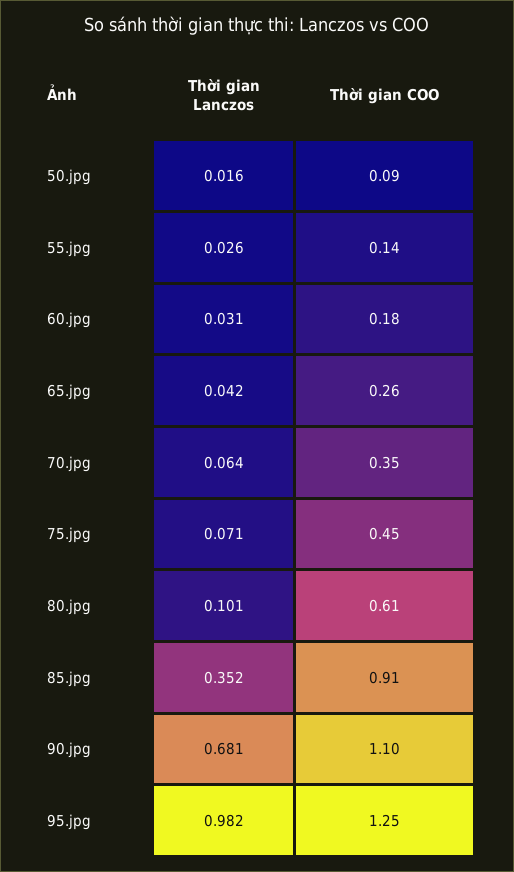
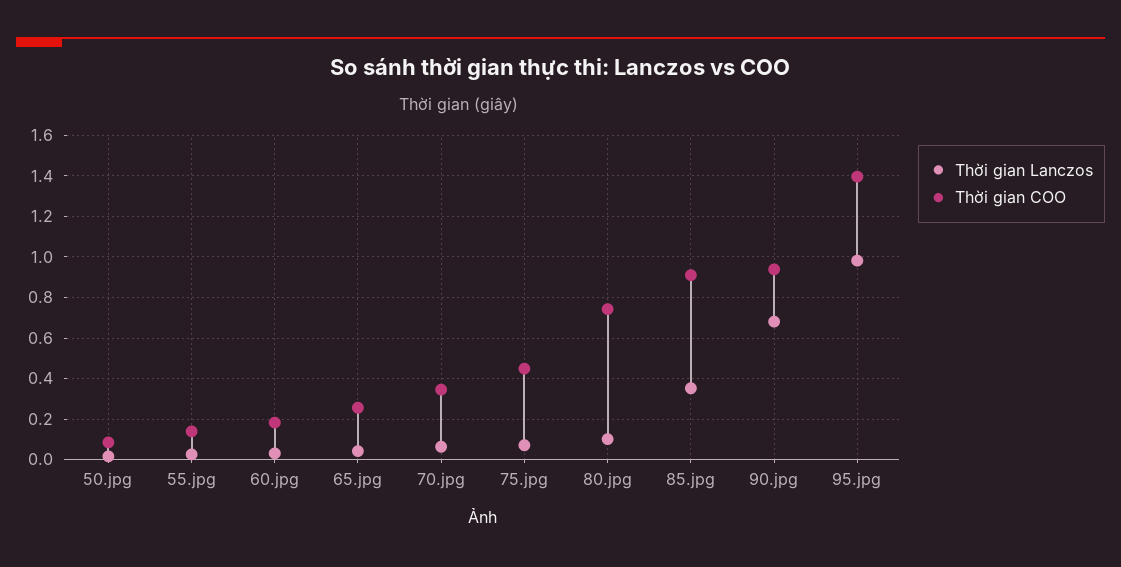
Thời gian COO, 80.jpg: 0.61 -> 0.75
Thời gian COO, 90.jpg: 1.1 -> 0.95
Thời gian COO, 95.jpg: 1.25 -> 1.4

